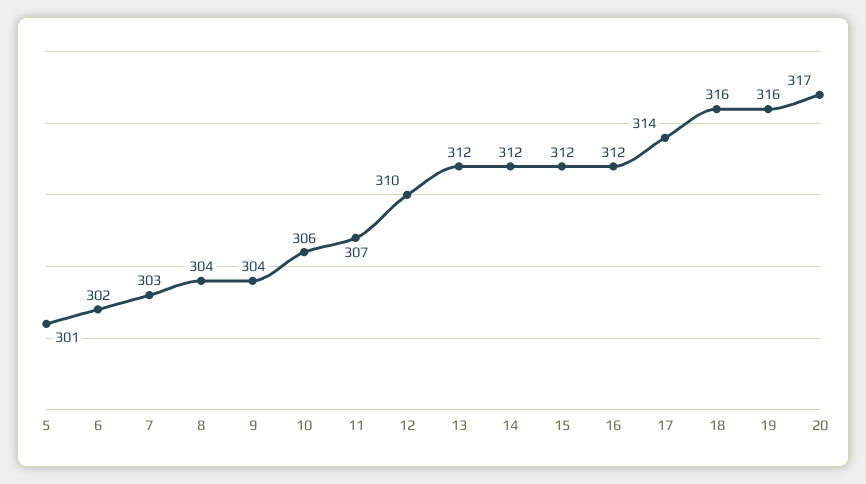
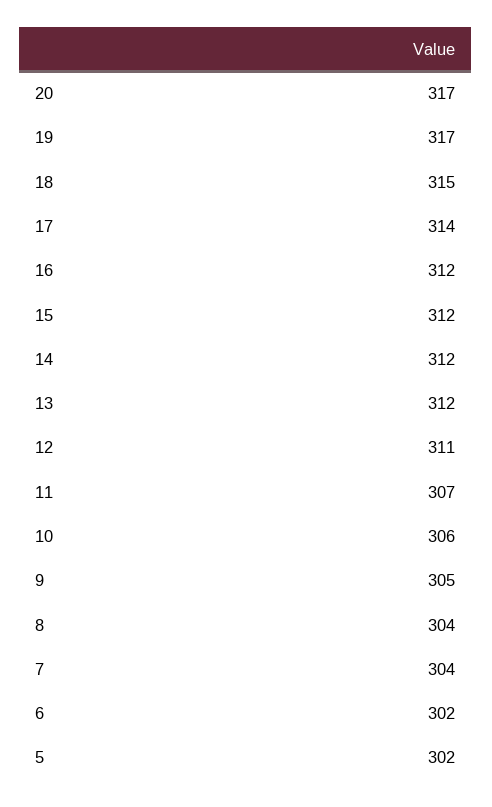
5: 301 -> 302
7: 303 -> 304
9: 304 -> 305
12: 310 -> 311
18: 316 -> 315
19: 316 -> 317

